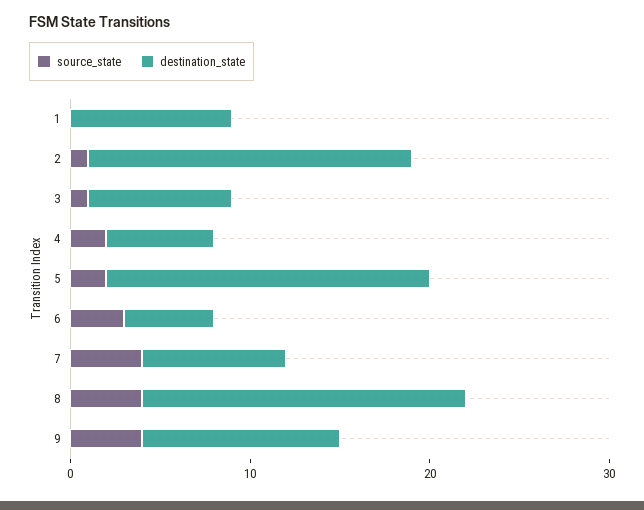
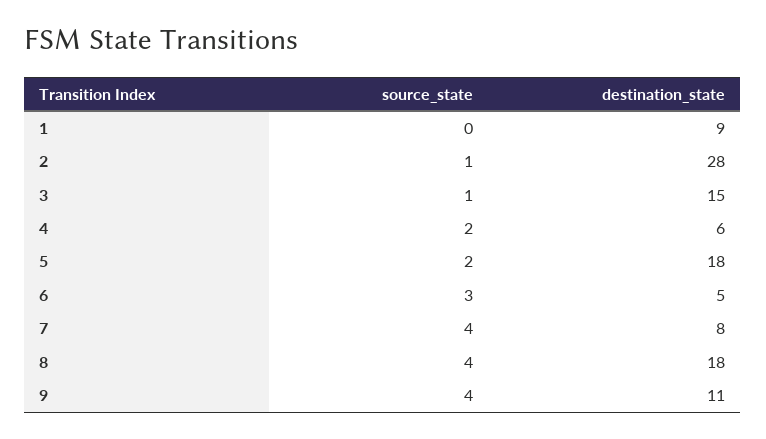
destination_state, 2: 18 -> 28
destination_state, 3: 8 -> 15

